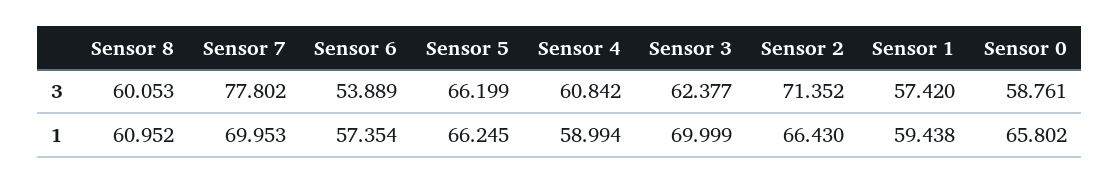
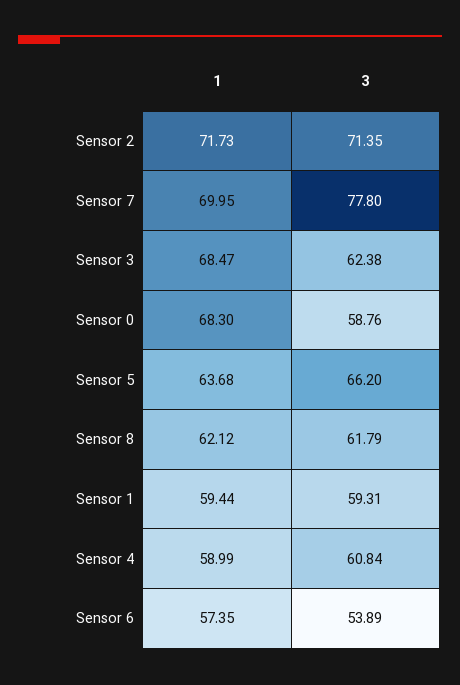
Sensor 8, 3: 60.053 -> 61.79
Sensor 1, 3: 57.42 -> 59.31
Sensor 8, 1: 60.952 -> 62.12
Sensor 5, 1: 66.245 -> 63.68
Sensor 3, 1: 69.999 -> 68.47
Sensor 2, 1: 66.43 -> 71.73
Sensor 0, 1: 65.802 -> 68.3

